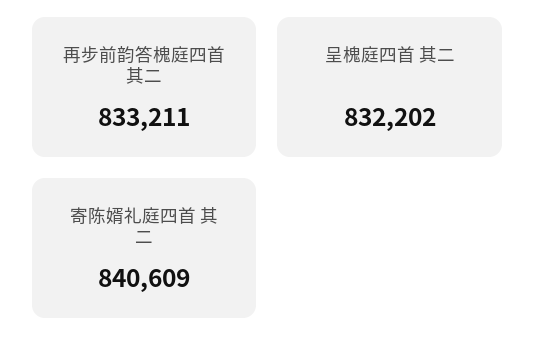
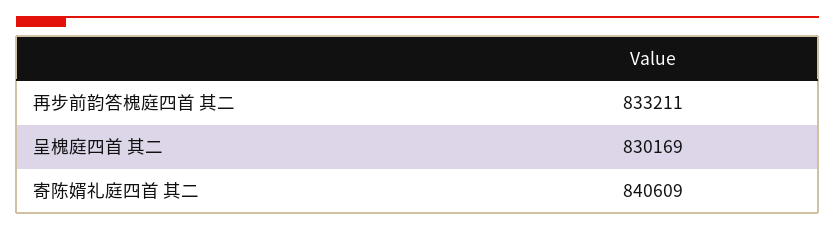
呈槐庭四首 其二: 832202 -> 830169

